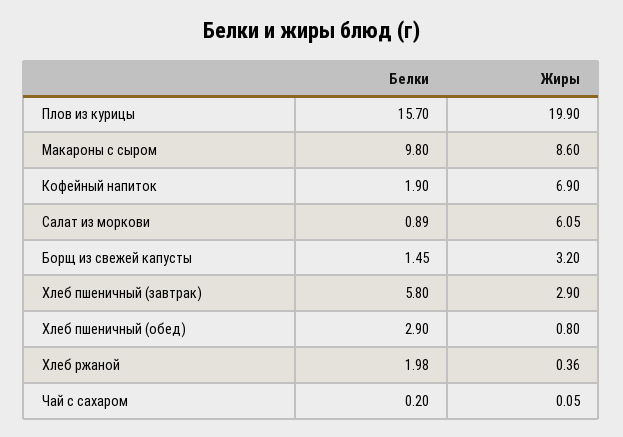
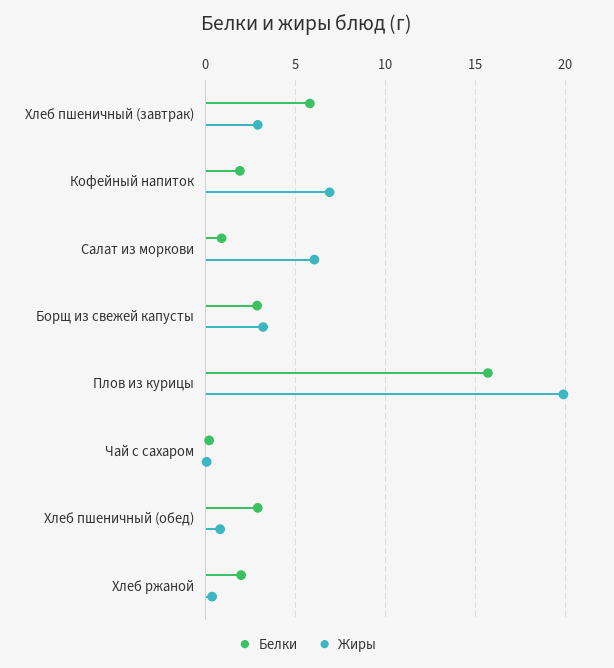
Белки, Макароны с сыром: 9.8 -> none
Жиры, Макароны с сыром: 8.6 -> none
Белки, Борщ из свежей капусты: 1.45 -> 3

